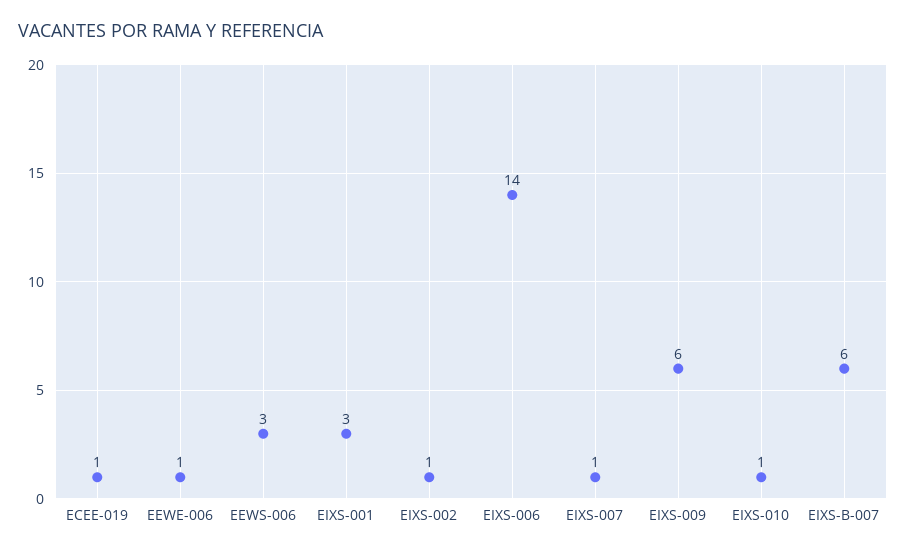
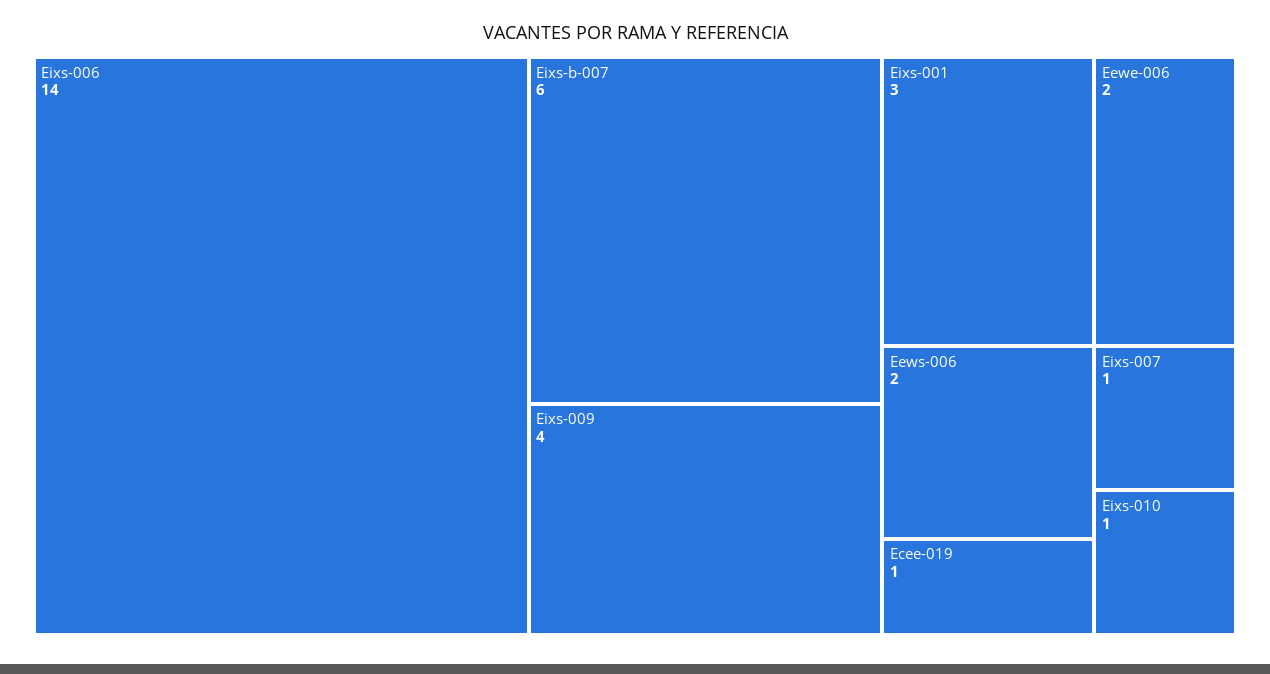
EEWE-006: 1 -> 2
EEWS-006: 3 -> 2
EIXS-002: 1 -> none
EIXS-009: 6 -> 4

